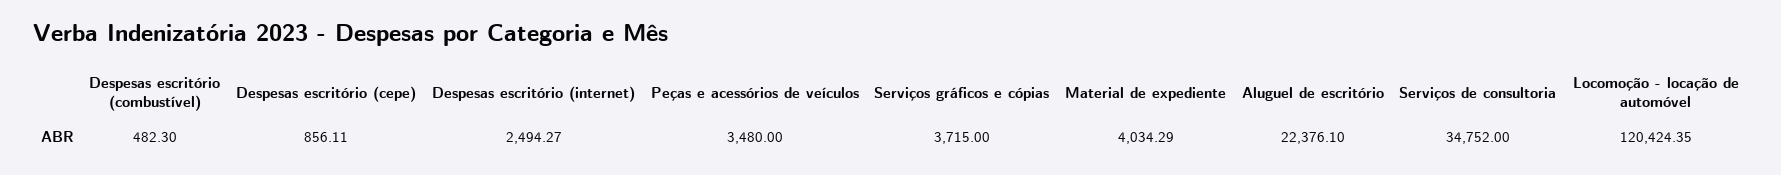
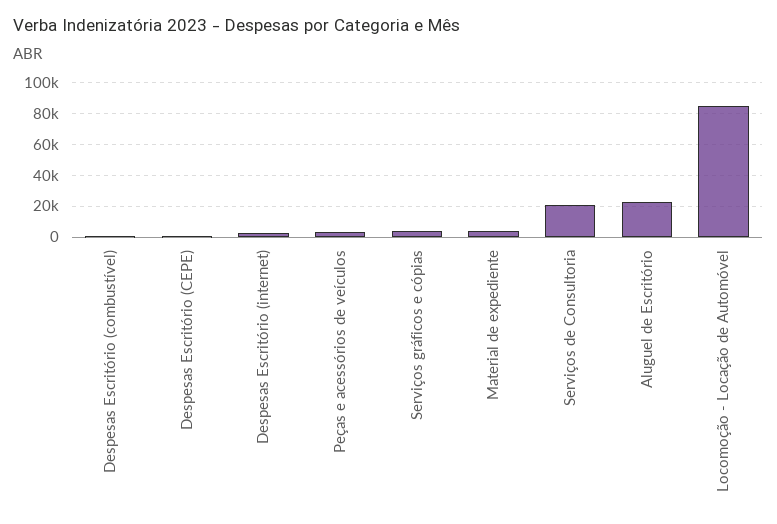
Serviços de consultoria: 34752 -> 20000
Locomoção - locação de automóvel: 120424.35 -> 85000

